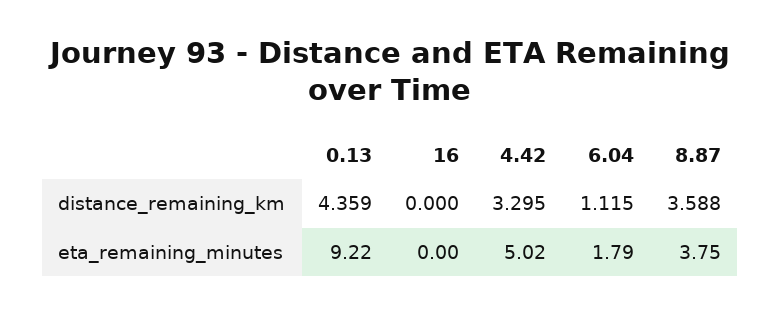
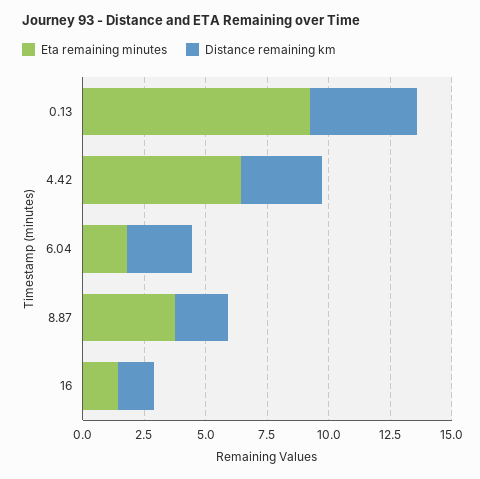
distance_remaining_km, 16: 0 -> 1.5
distance_remaining_km, 6.04: 1.115 -> 2.5
distance_remaining_km, 8.87: 3.588 -> 2
eta_remaining_minutes, 16: 0 -> 1.5
eta_remaining_minutes, 4.42: 5.02 -> 6.5

